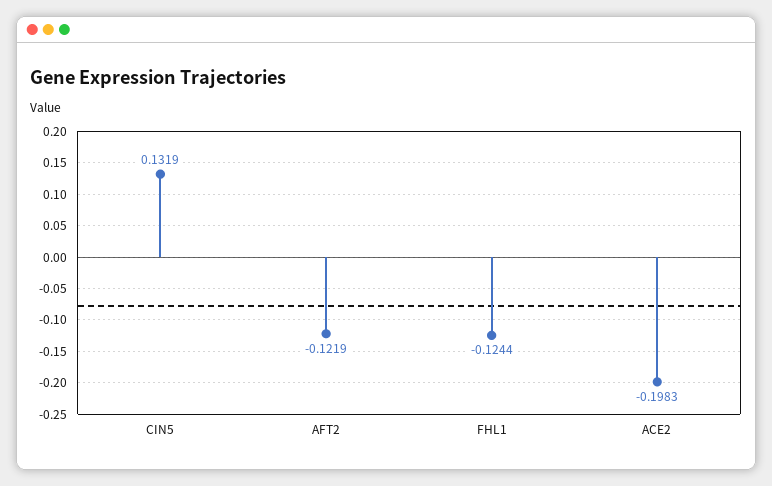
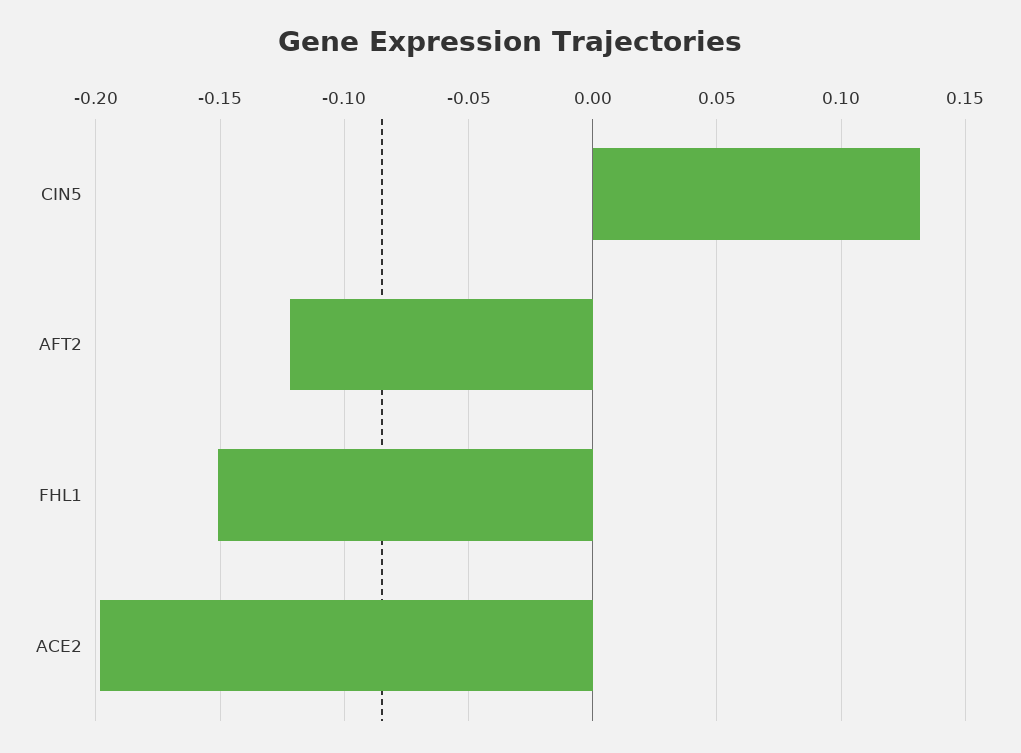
FHL1: -0.1244 -> -0.15

